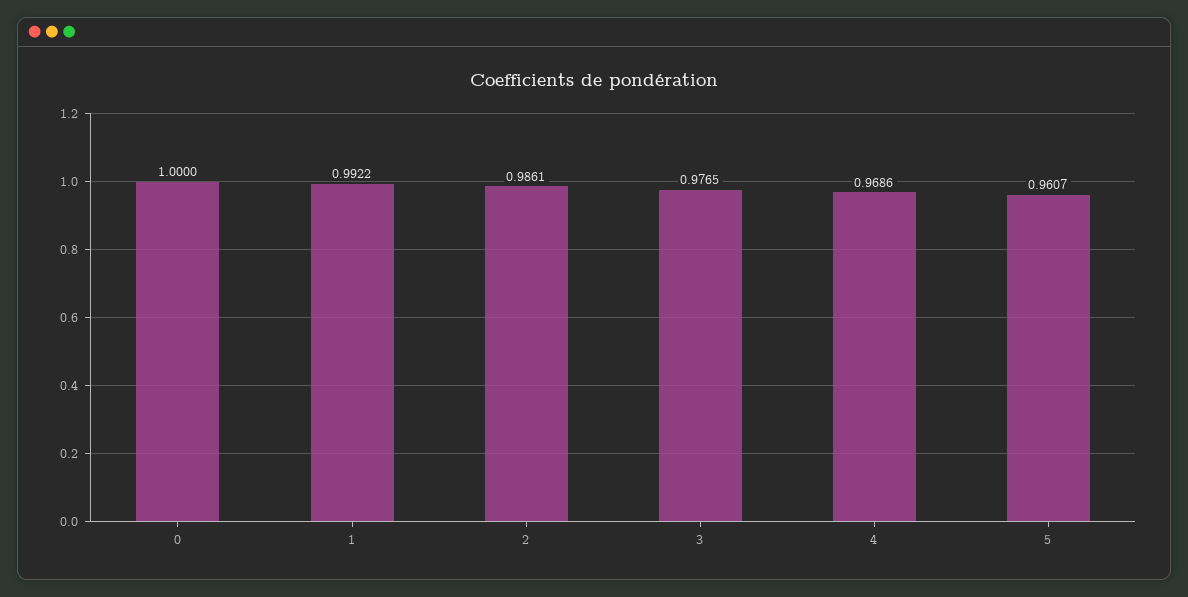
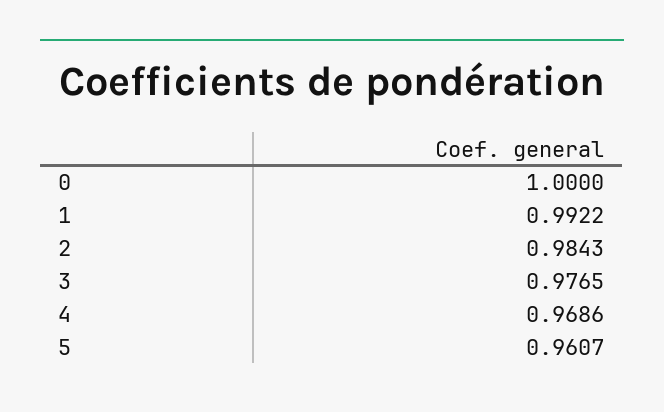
2: 0.9861 -> 0.9843

